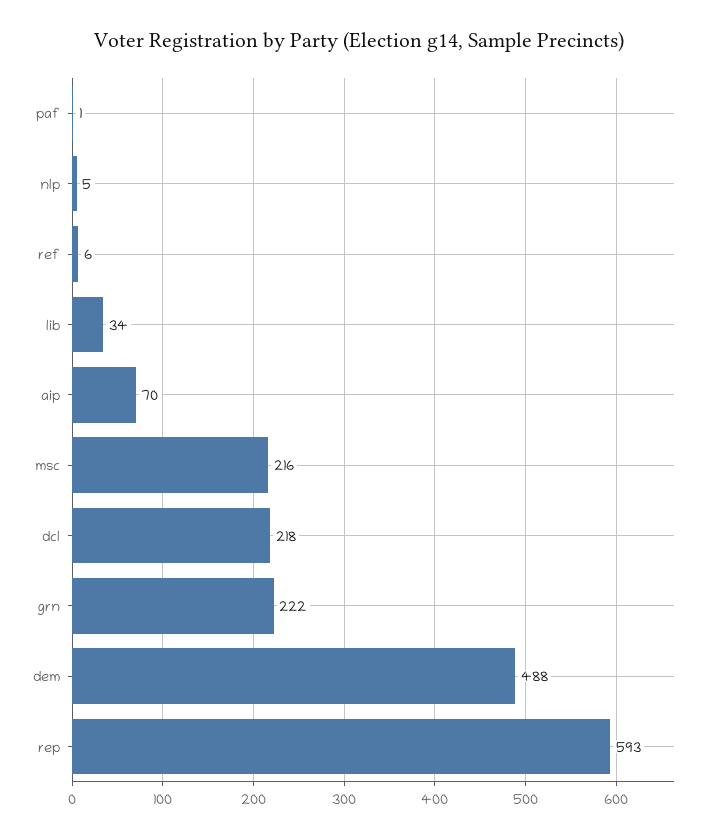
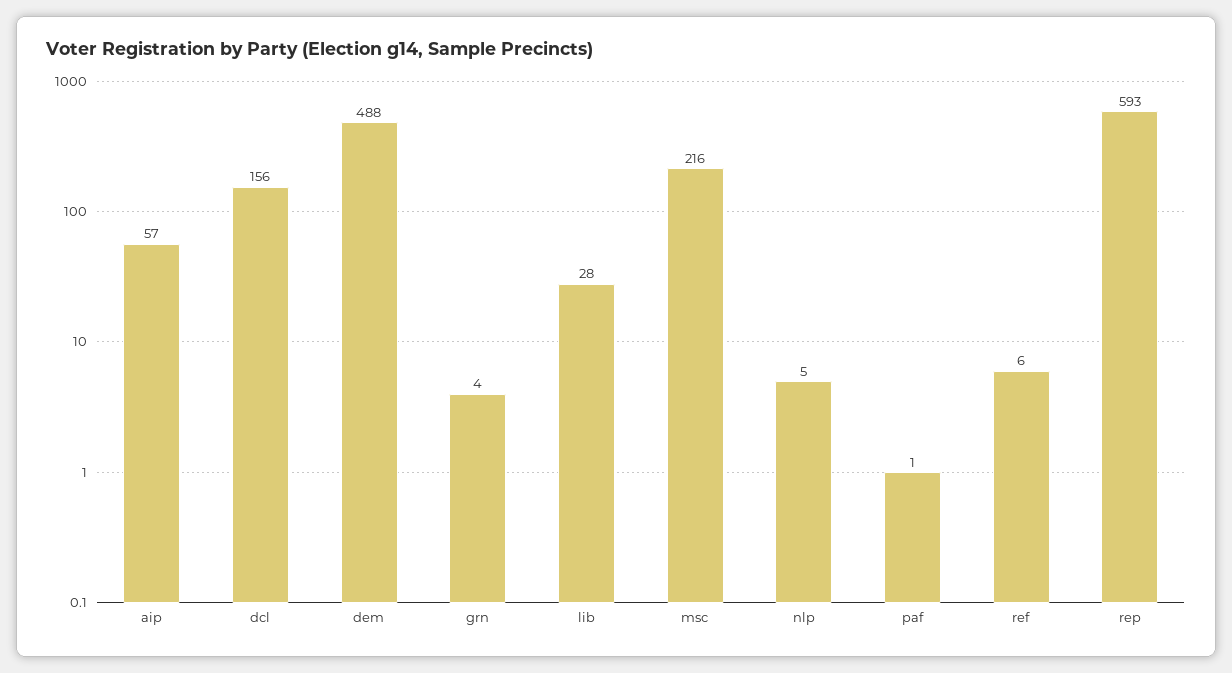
lib: 34 -> 28
aip: 70 -> 57
dcl: 218 -> 156
grn: 222 -> 4

